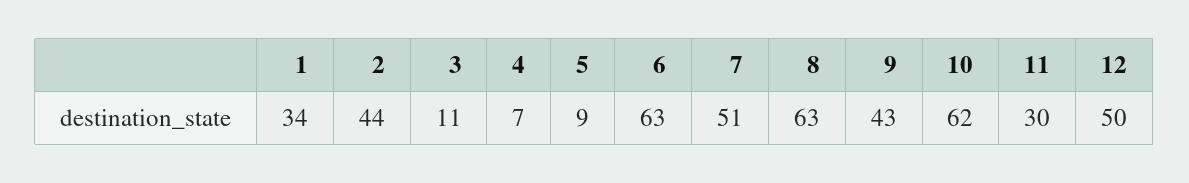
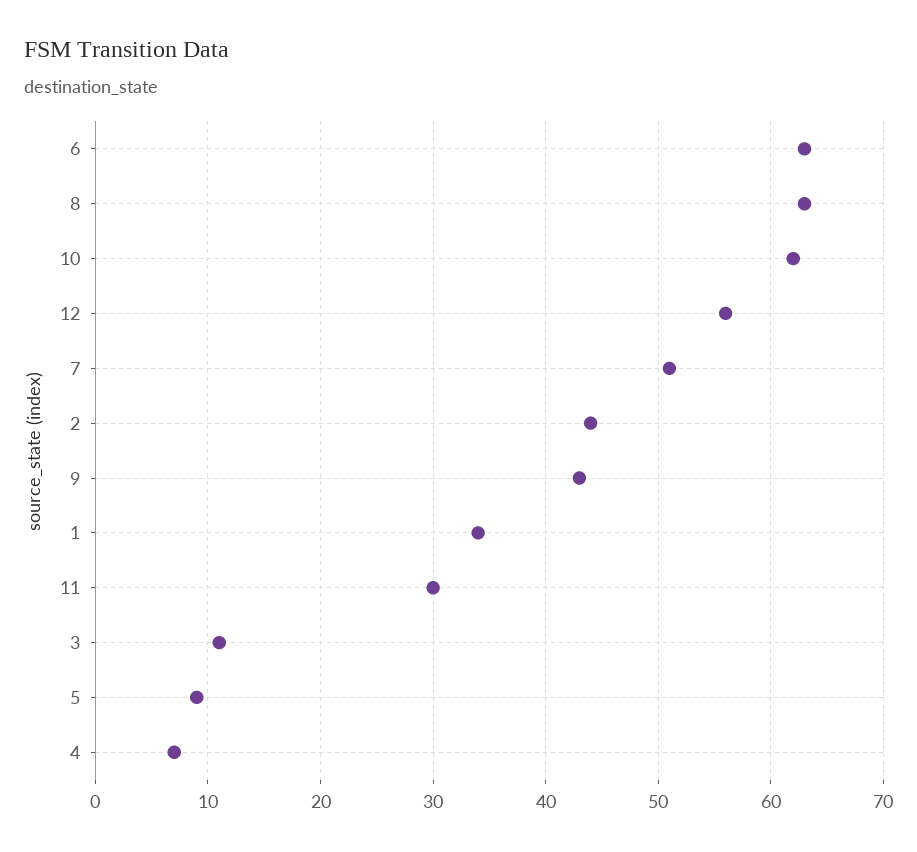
12: 50 -> 56

